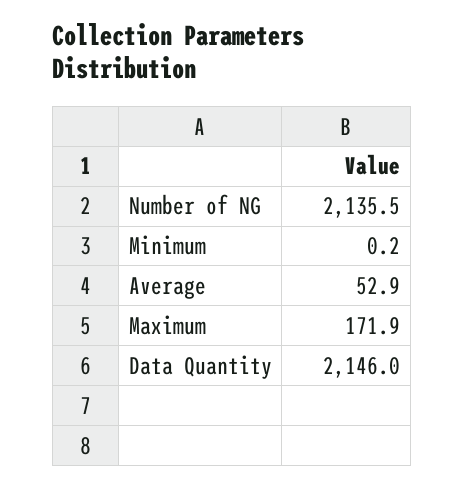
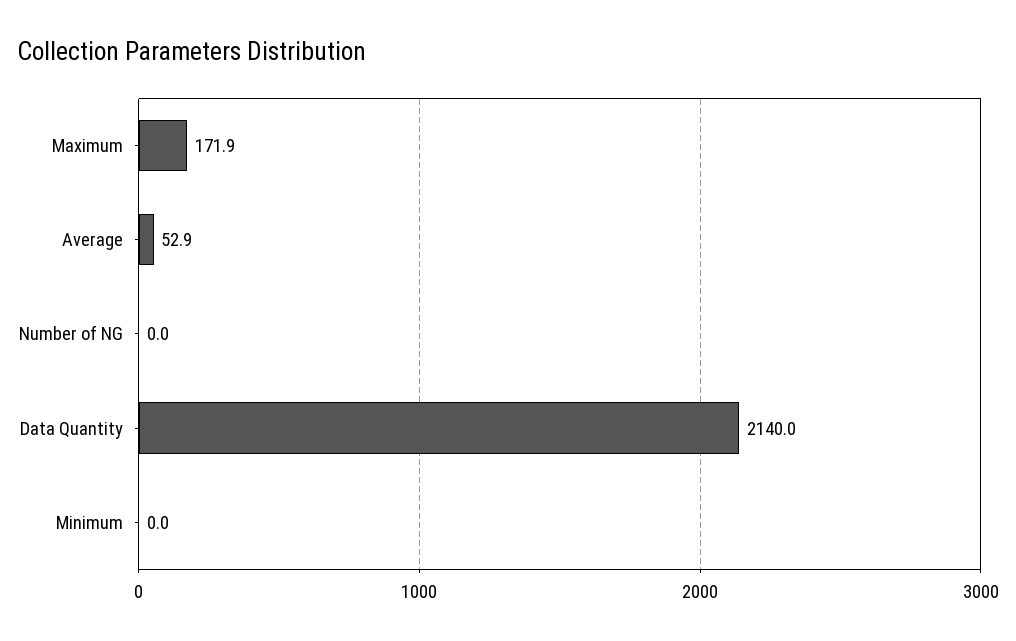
Number of NG: 2135.5 -> 0
Minimum: 0.2 -> 0
Data Quantity: 2146 -> 2140

